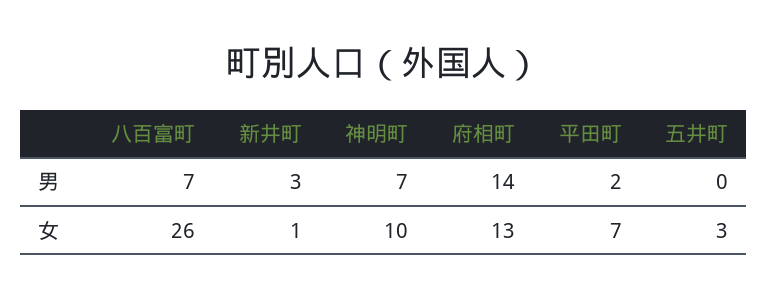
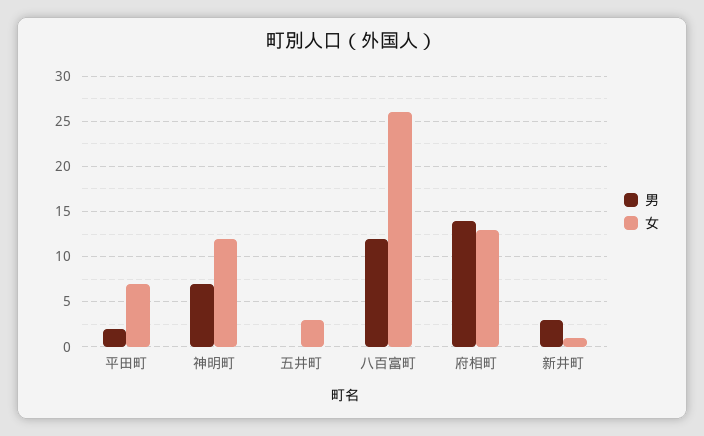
男, 八百富町: 7 -> 12
女, 神明町: 10 -> 12

